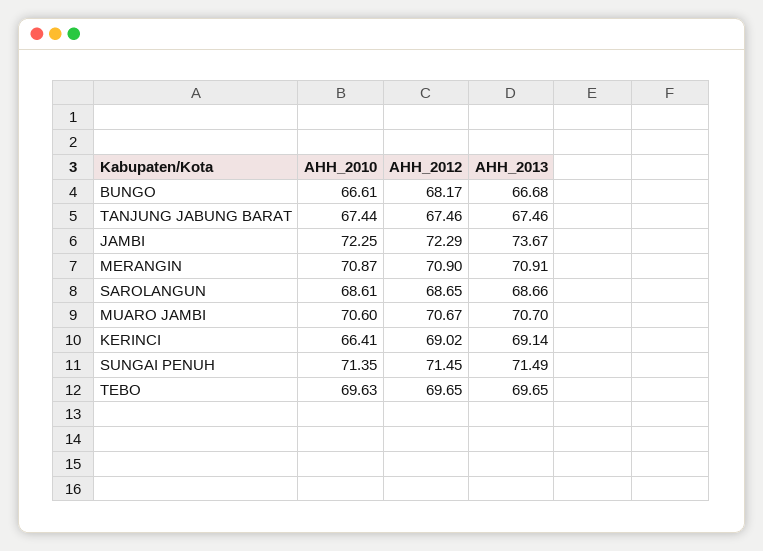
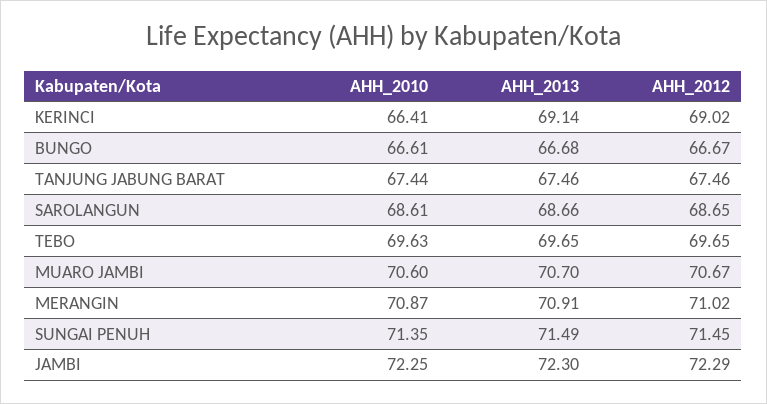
AHH_2012, BUNGO: 68.17 -> 66.67
AHH_2013, JAMBI: 73.67 -> 72.3
AHH_2012, MERANGIN: 70.9 -> 71.02

